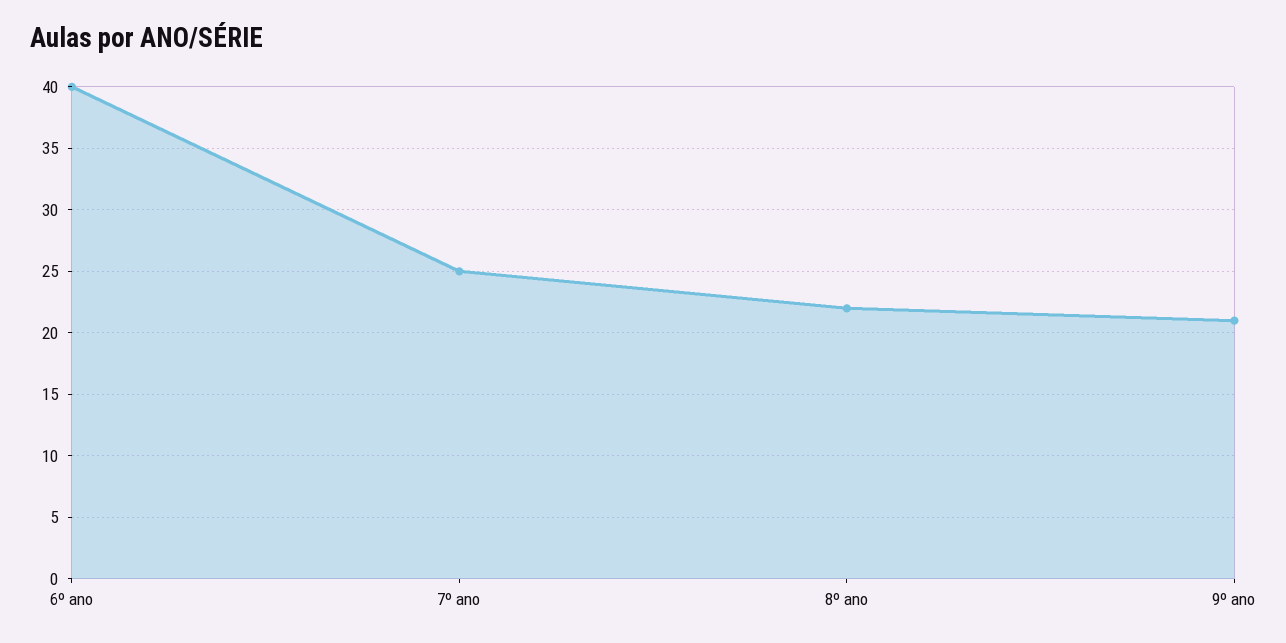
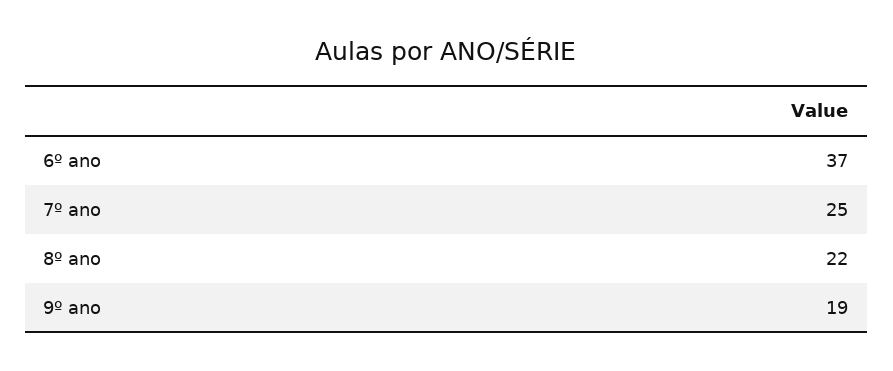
6º ano: 40 -> 37
9º ano: 21 -> 19

